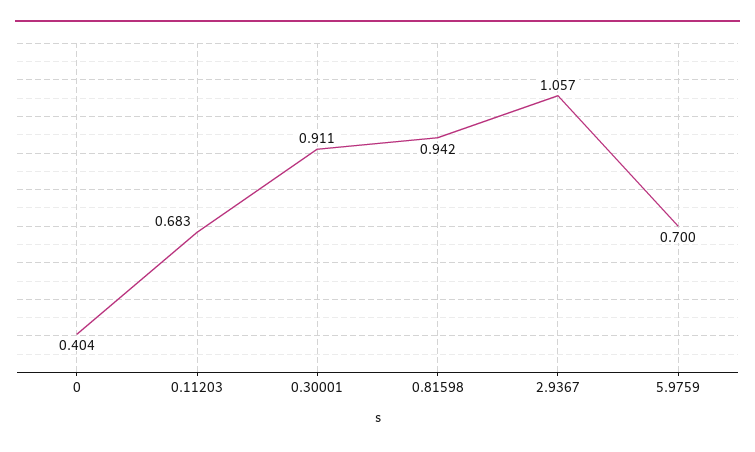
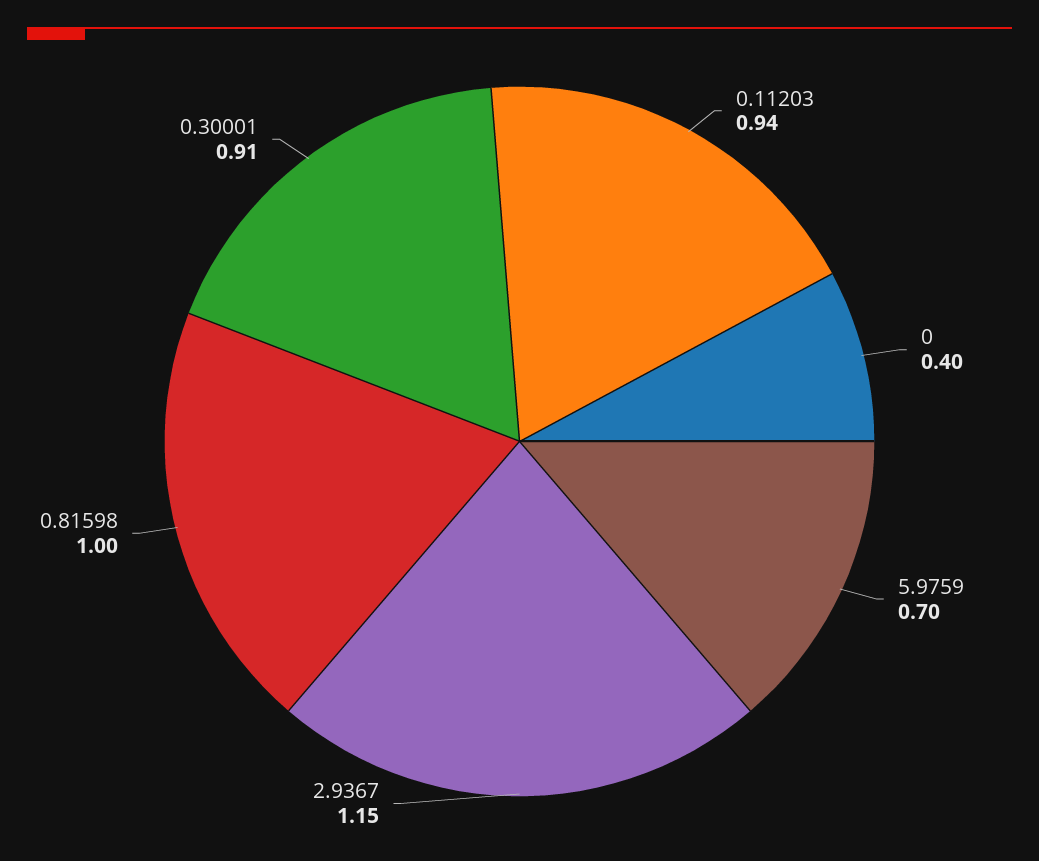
0.11203: 0.683 -> 0.94
0.81598: 0.942 -> 1
2.9367: 1.057 -> 1.15

